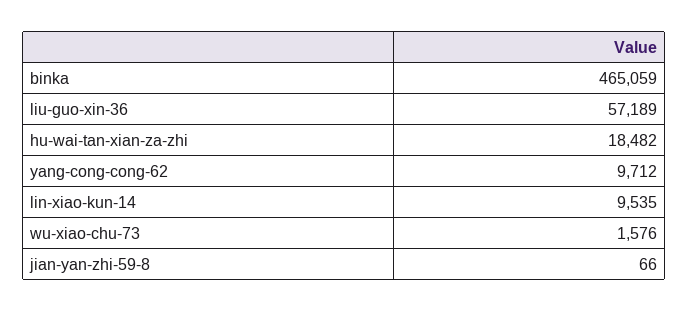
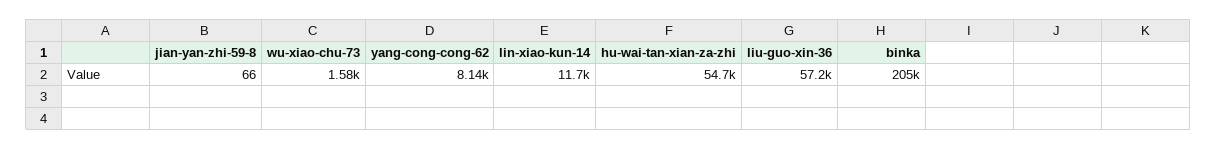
binka: 465059 -> 205000
hu-wai-tan-xian-za-zhi: 18482 -> 54700
yang-cong-cong-62: 9712 -> 8140
lin-xiao-kun-14: 9535 -> 11700

